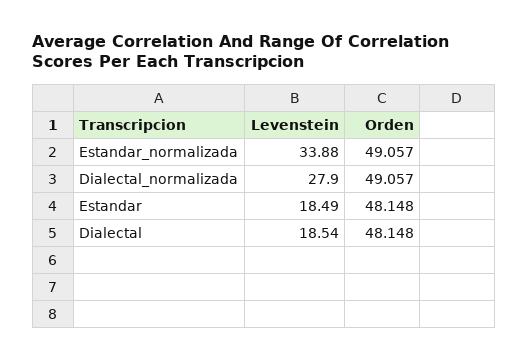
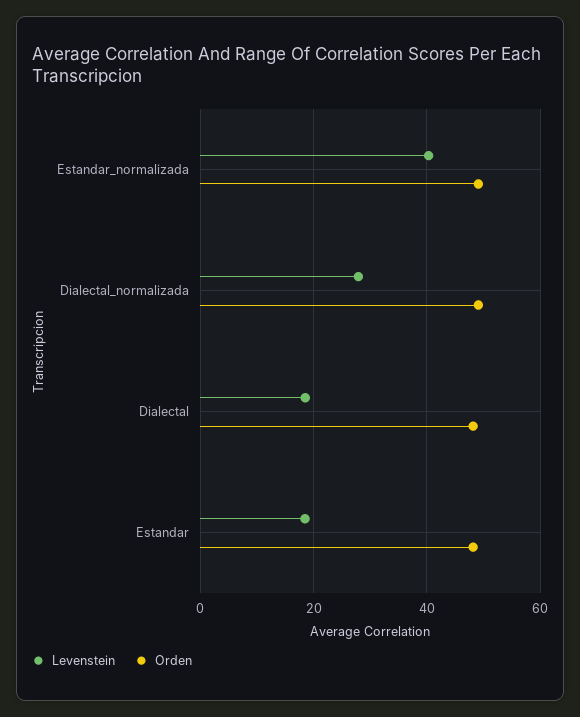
Levenstein, Estandar_normalizada: 33.88 -> 40

